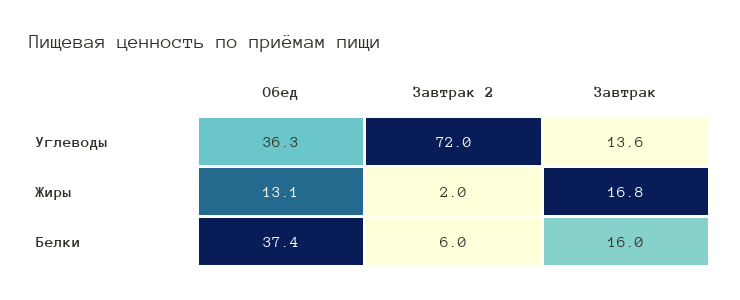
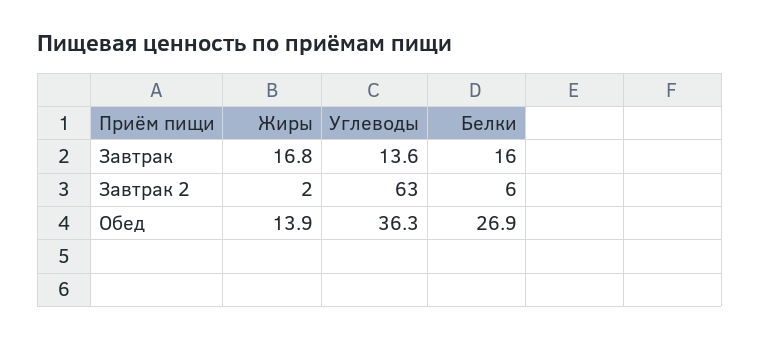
Завтрак 2, Углеводы: 72 -> 63
Обед, Жиры: 13.1 -> 13.9
Обед, Белки: 37.4 -> 26.9

